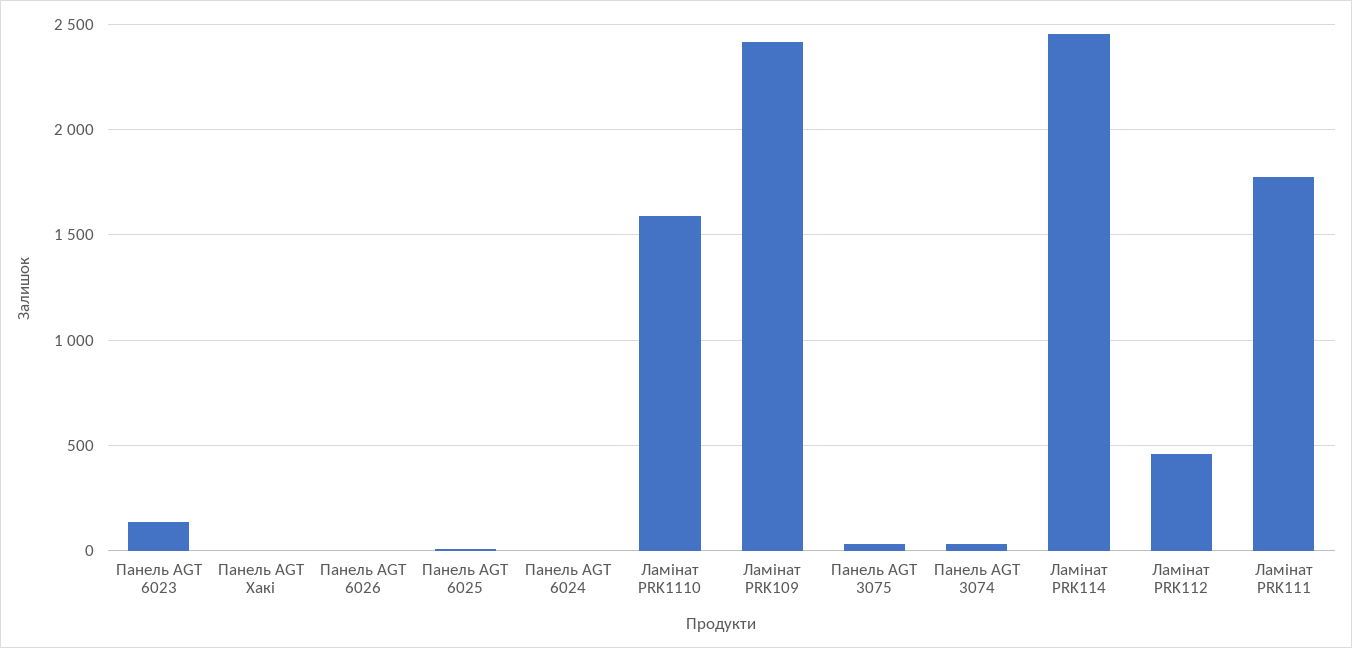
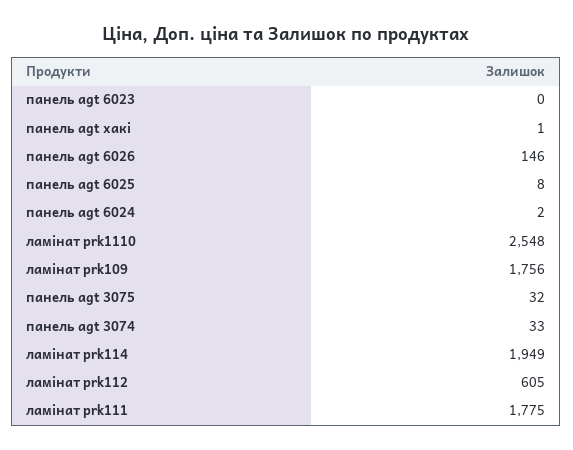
Панель AGT 6023: 150 -> 0
Панель AGT 6026: 0 -> 146
Ламінат PRK1110: 1600 -> 2548
Ламінат PRK109: 2400 -> 1756
Ламінат PRK114: 2450 -> 1949
Ламінат PRK112: 450 -> 605

